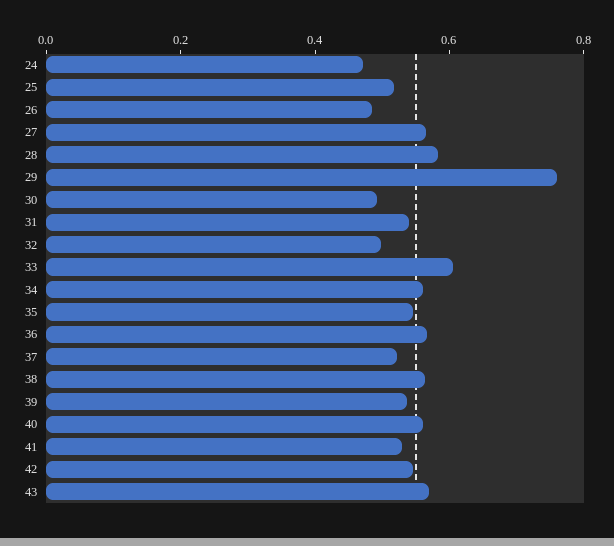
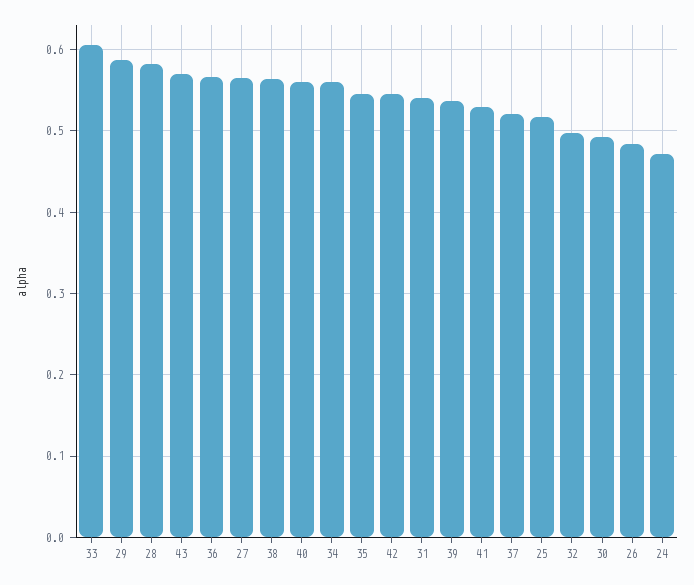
29: 0.75 -> 0.59

